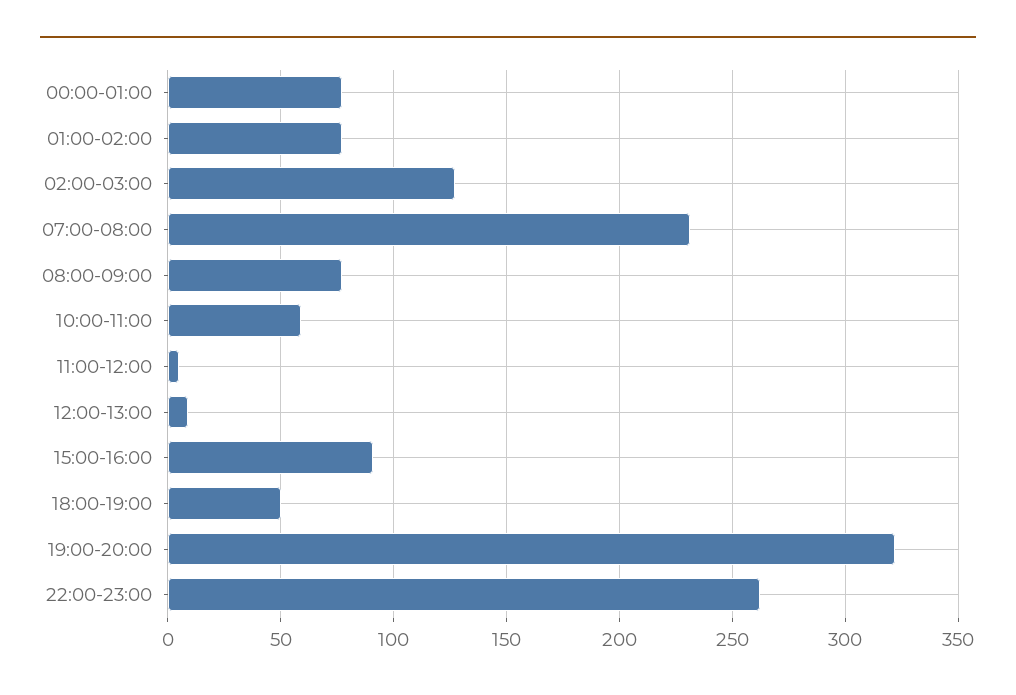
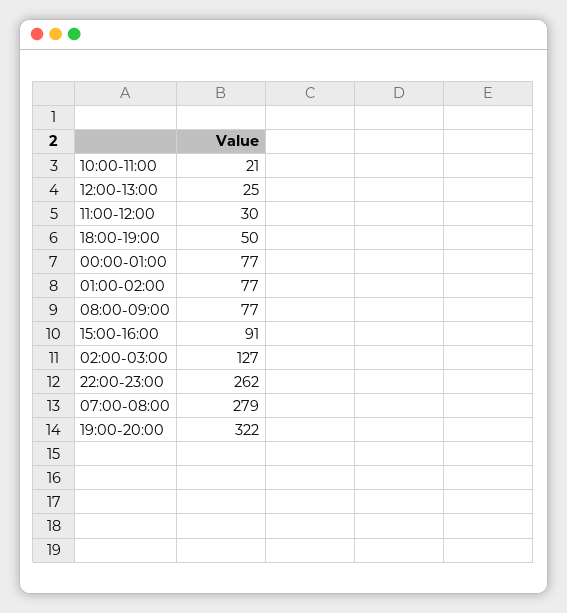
07:00-08:00: 230 -> 279
10:00-11:00: 60 -> 21
11:00-12:00: 5 -> 30
12:00-13:00: 10 -> 25

